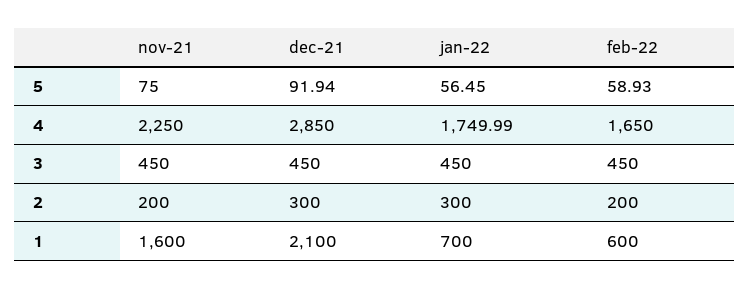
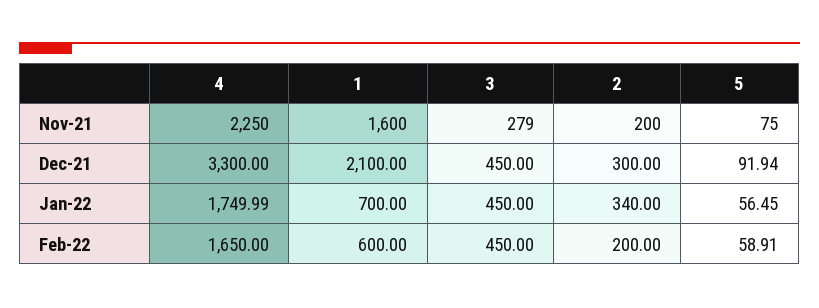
feb-22, 5: 58.93 -> 58.91
dec-21, 4: 2850 -> 3300
nov-21, 3: 450 -> 279
jan-22, 2: 300 -> 340

